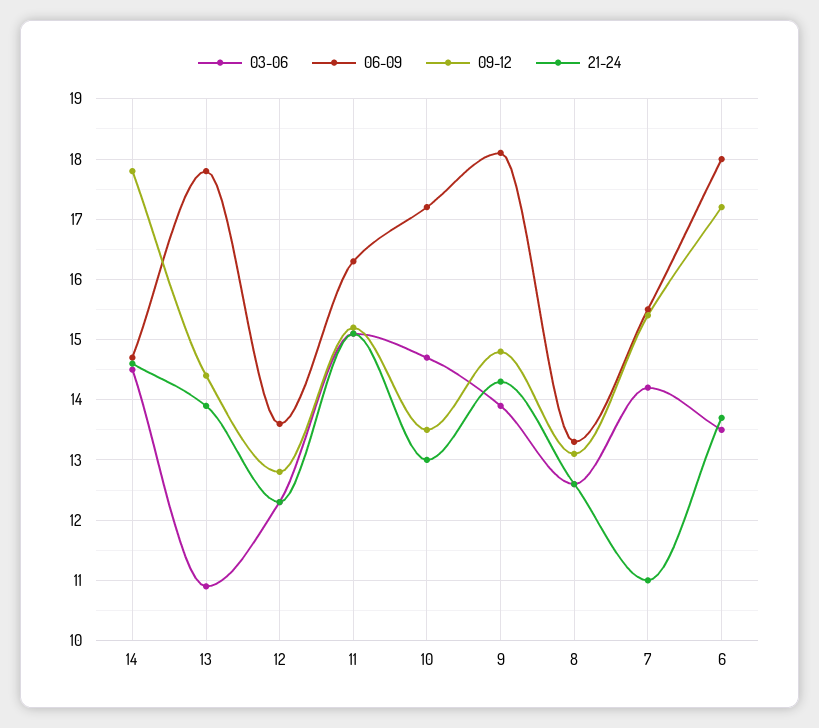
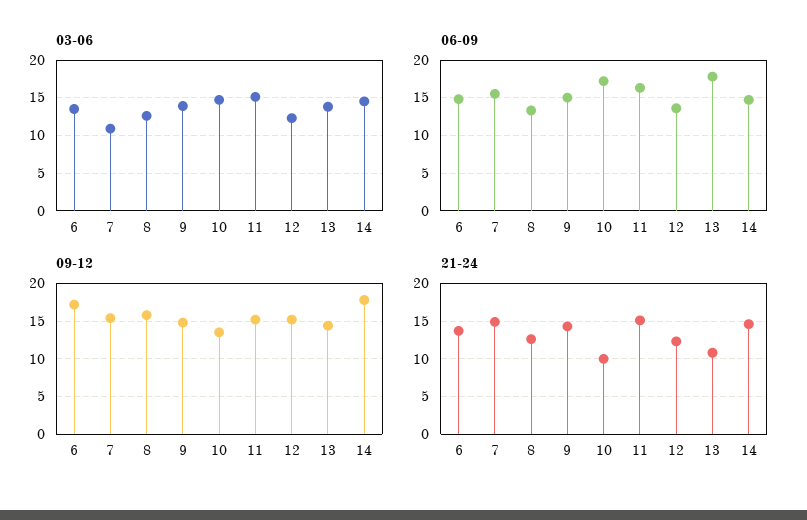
03-06, 13: 10.9 -> 14
21-24, 13: 13.9 -> 11
09-12, 12: 12.8 -> 15
21-24, 10: 13 -> 10
06-09, 9: 18.1 -> 15
09-12, 8: 13.1 -> 16
03-06, 7: 14.2 -> 11
21-24, 7: 11 -> 15
06-09, 6: 18 -> 15

